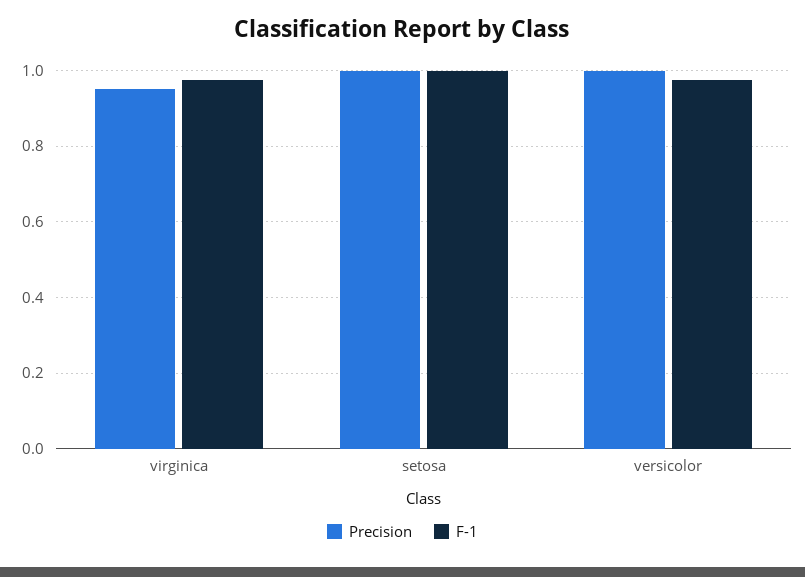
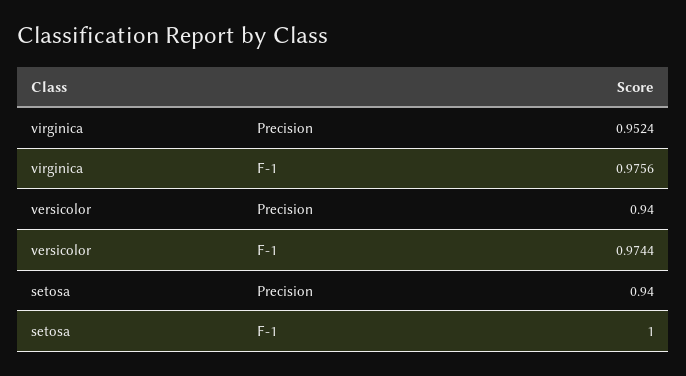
Precision, setosa: 1 -> 0.94
Precision, versicolor: 1 -> 0.94

